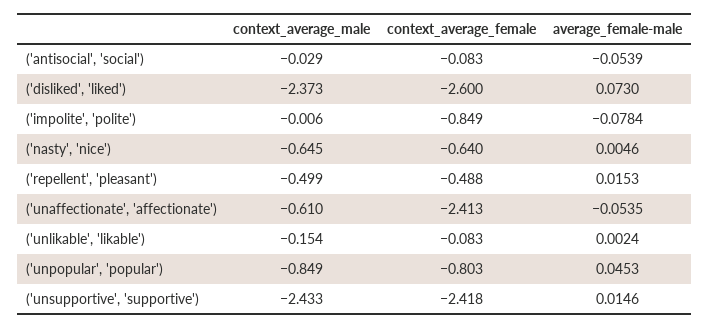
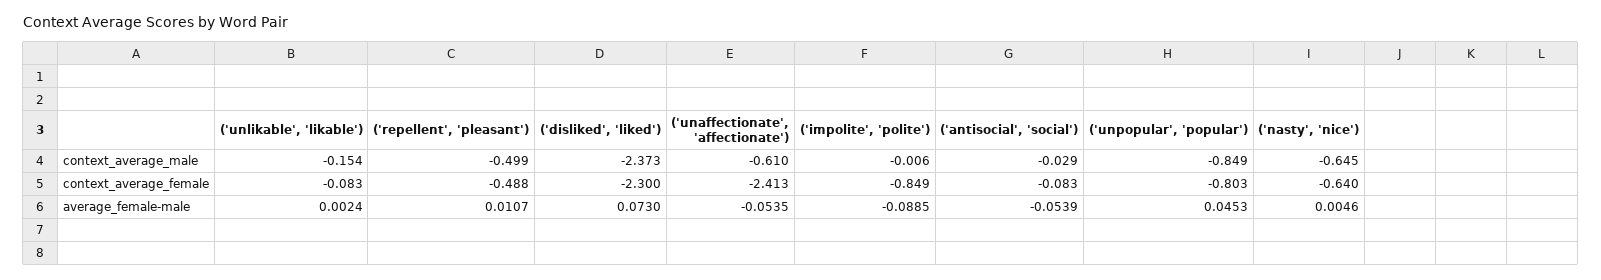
context_average_female, ('disliked', 'liked'): -2.6 -> -2.3
average_female-male, ('impolite', 'polite'): -0.0784 -> -0.0885
average_female-male, ('repellent', 'pleasant'): 0.0153 -> 0.0107
context_average_male, ('unsupportive', 'supportive'): -2.433 -> none
context_average_female, ('unsupportive', 'supportive'): -2.418 -> none
average_female-male, ('unsupportive', 'supportive'): 0.0146 -> none

